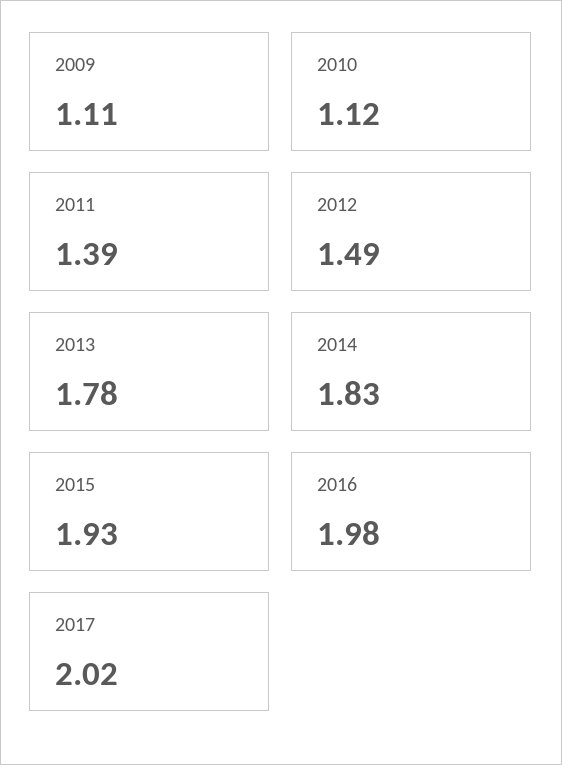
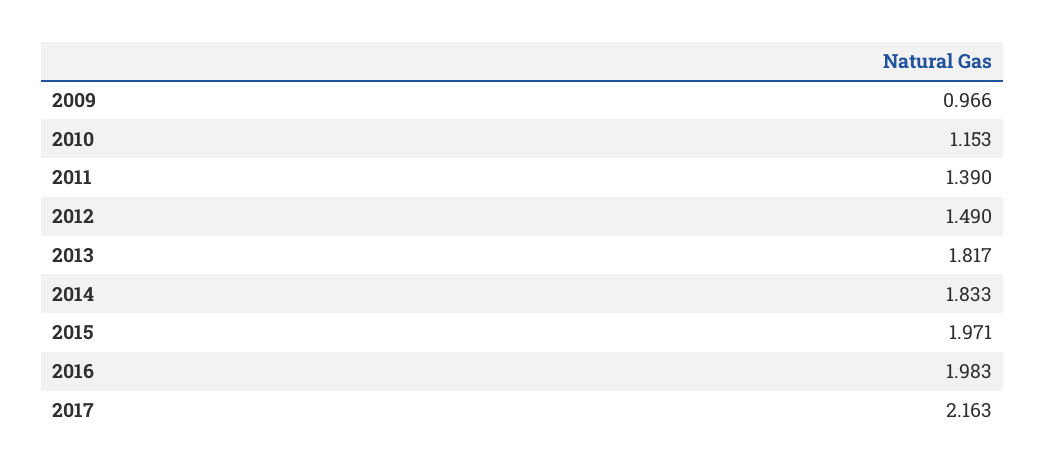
2009: 1.11 -> 0.966
2010: 1.12 -> 1.153
2013: 1.78 -> 1.817
2015: 1.93 -> 1.971
2017: 2.02 -> 2.163

